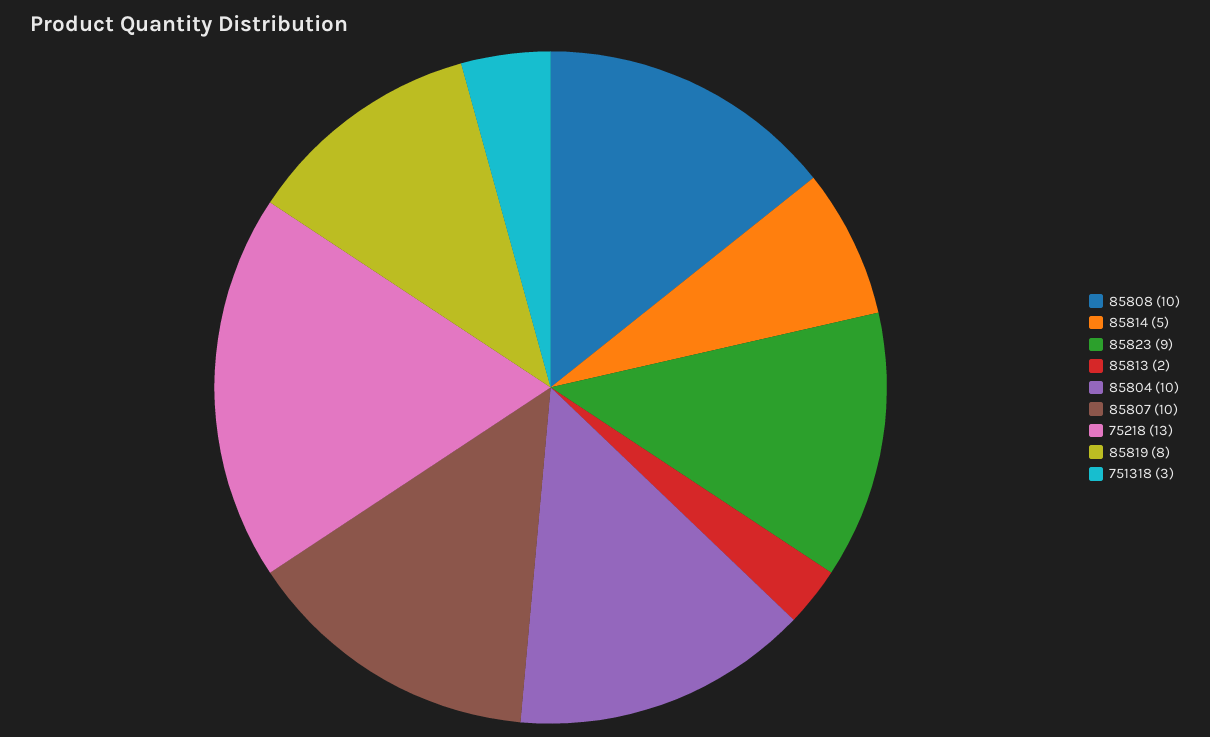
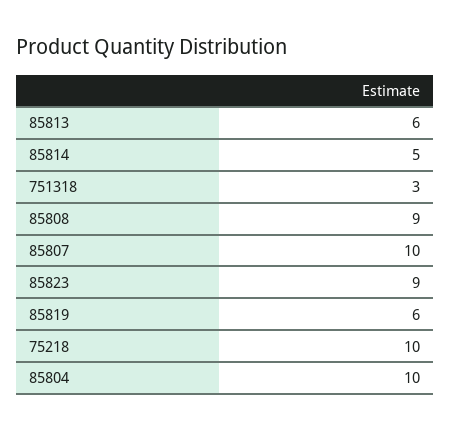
85808: 10 -> 9
85813: 2 -> 6
75218: 13 -> 10
85819: 8 -> 6

